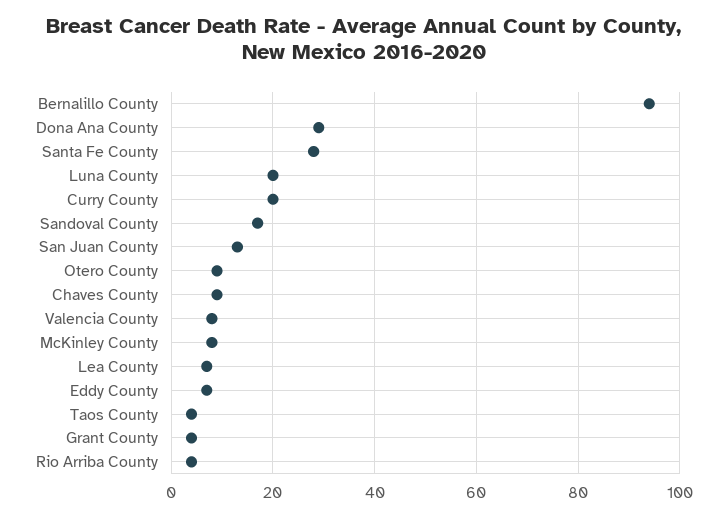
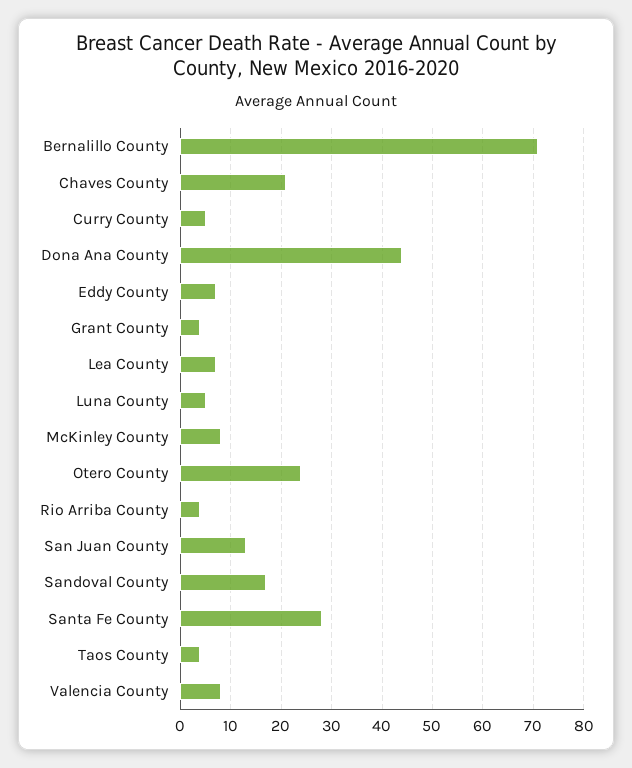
Bernalillo County: 95 -> 70
Dona Ana County: 30 -> 45
Luna County: 20 -> 5
Curry County: 20 -> 5
Otero County: 10 -> 25
Chaves County: 10 -> 20

